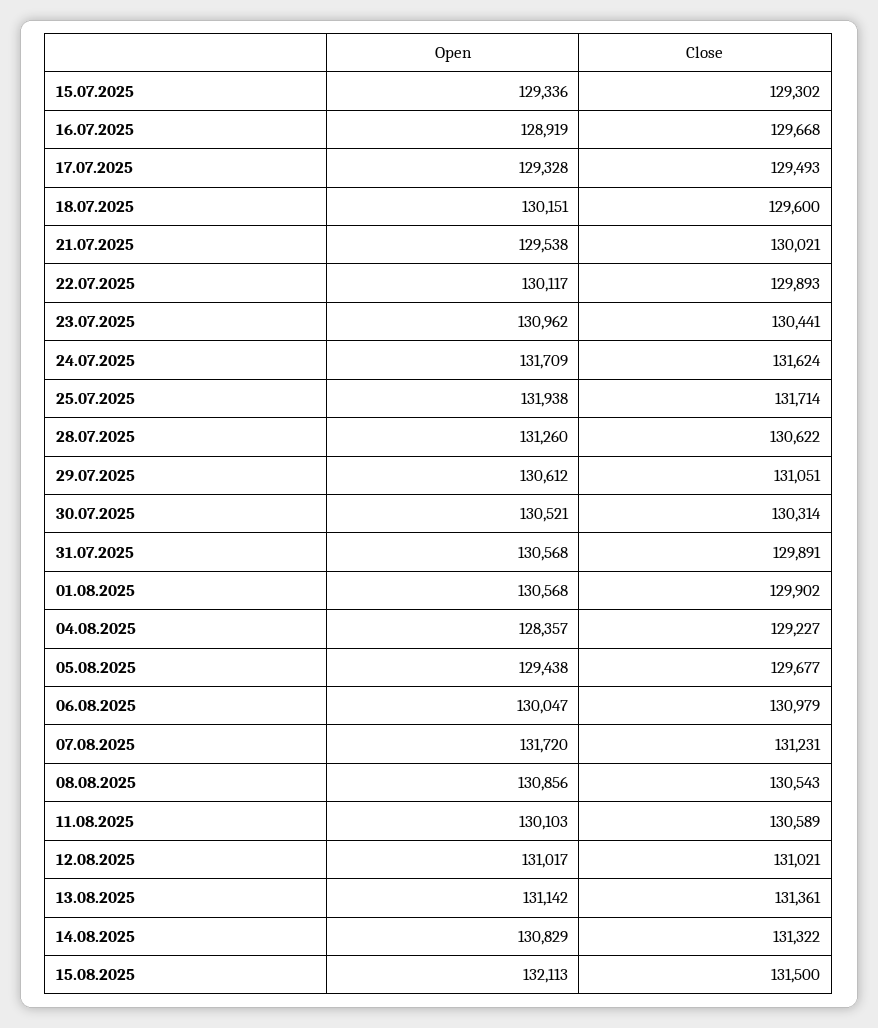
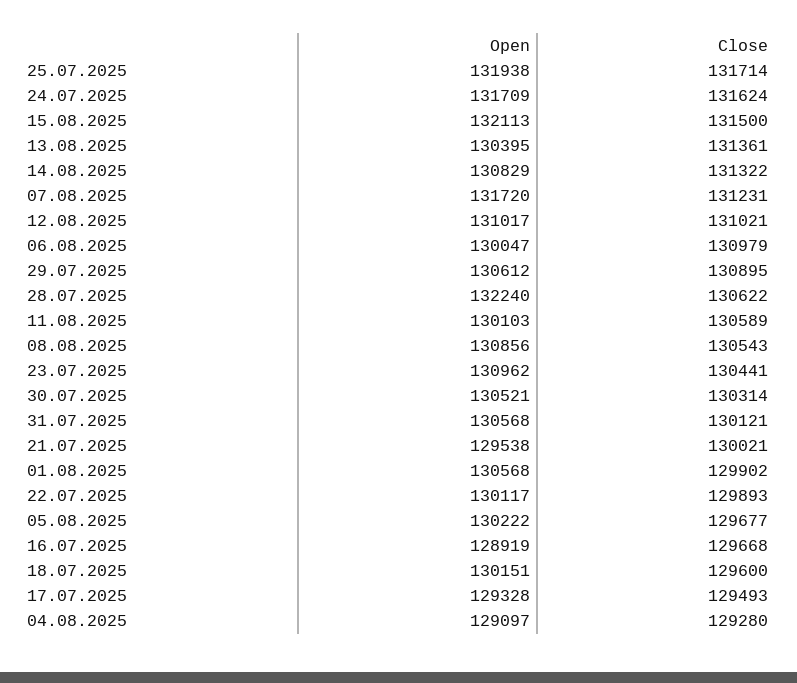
Open, 15.07.2025: 129336 -> none
Close, 15.07.2025: 129302 -> none
Open, 28.07.2025: 131260 -> 132240
Close, 29.07.2025: 131051 -> 130895
Close, 31.07.2025: 129891 -> 130121
Open, 04.08.2025: 128357 -> 129097
Close, 04.08.2025: 129227 -> 129280
Open, 05.08.2025: 129438 -> 130222
Open, 13.08.2025: 131142 -> 130395

